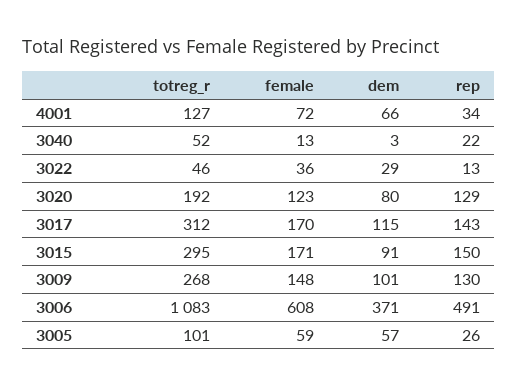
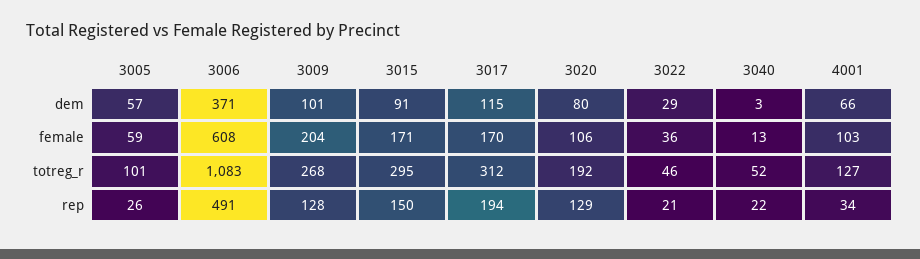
female, 4001: 72 -> 103
rep, 3022: 13 -> 21
female, 3020: 123 -> 106
rep, 3017: 143 -> 194
female, 3009: 148 -> 204
rep, 3009: 130 -> 128

